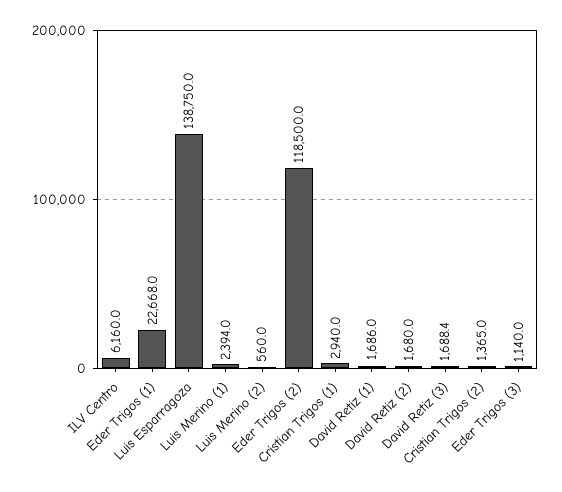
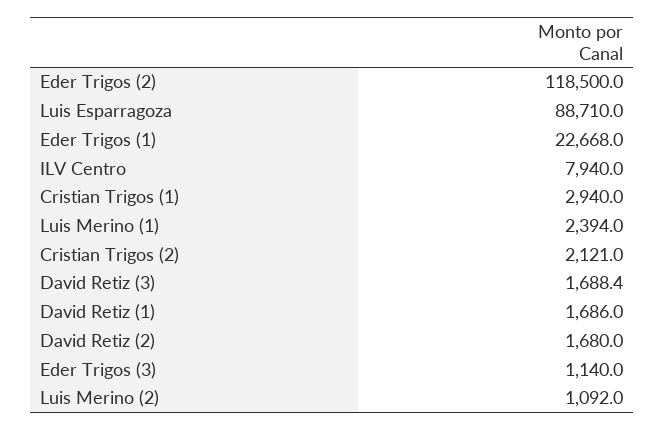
ILV Centro: 6160 -> 7940
Luis Esparragoza: 138750 -> 88710
Luis Merino (2): 560 -> 1092
Cristian Trigos (2): 1365 -> 2121

